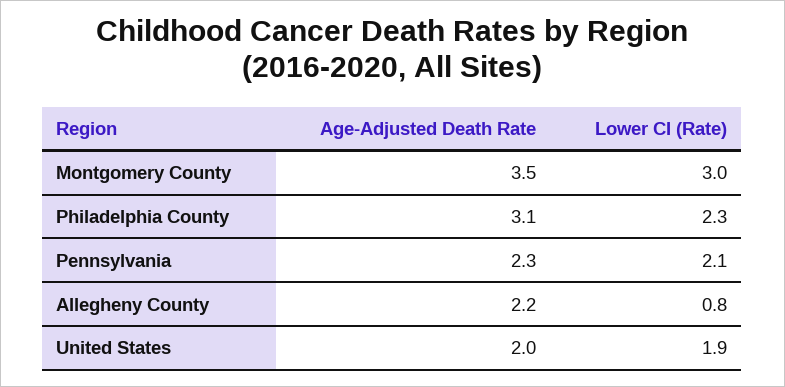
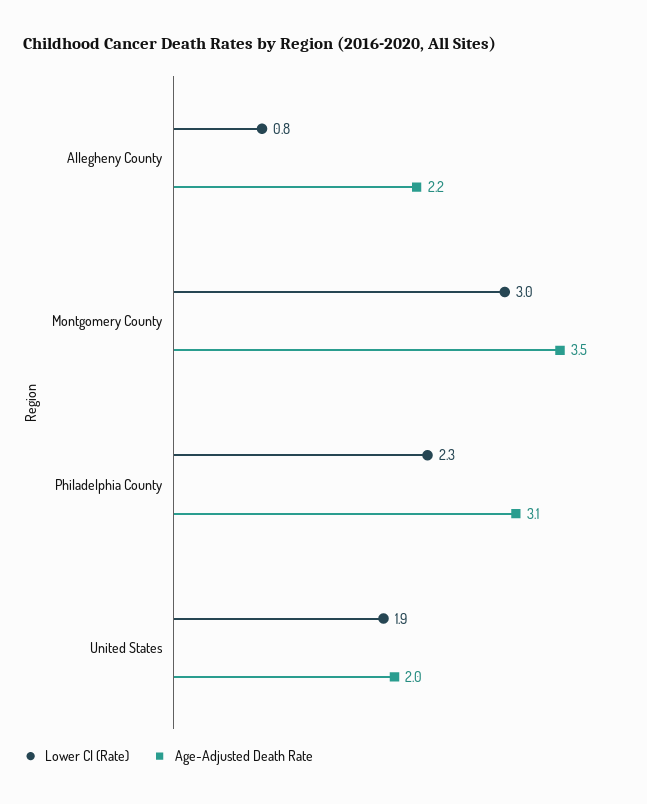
Age-Adjusted Death Rate, Pennsylvania: 2.3 -> none
Lower CI (Rate), Pennsylvania: 2.1 -> none

